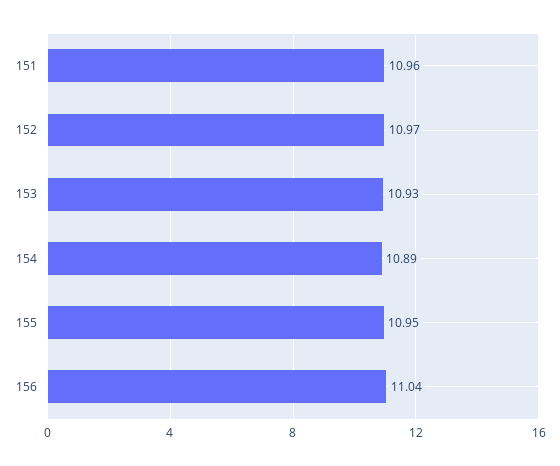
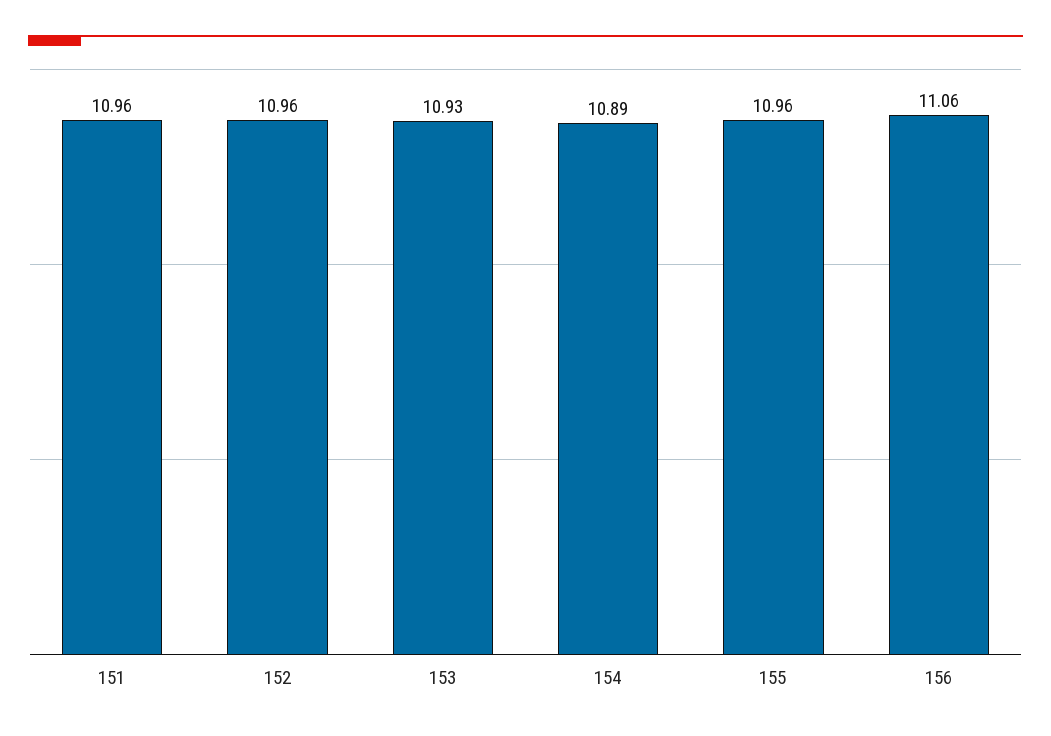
152: 10.97 -> 10.96
155: 10.95 -> 10.96
156: 11.04 -> 11.06

